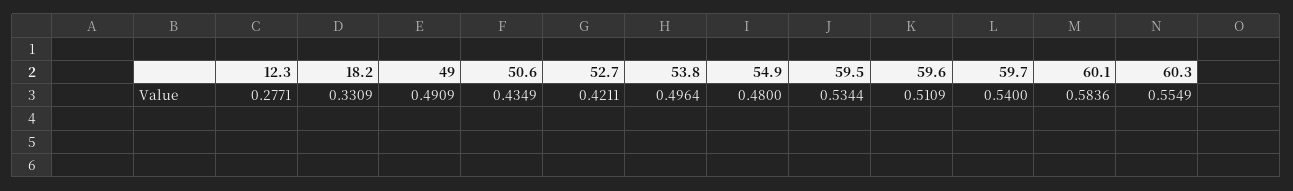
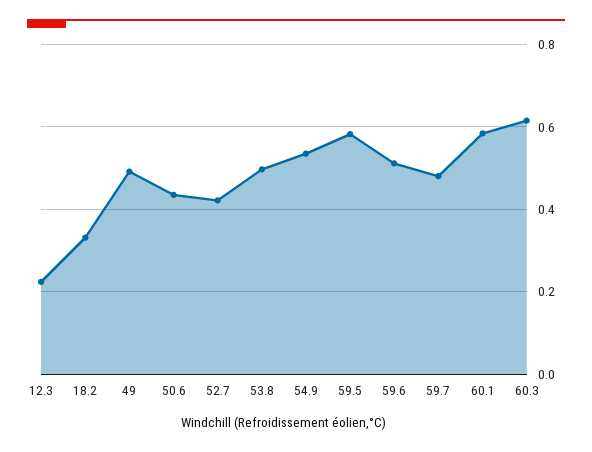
12.3: 0.2771 -> 0.22
54.9: 0.48 -> 0.54
59.5: 0.5344 -> 0.58
59.7: 0.54 -> 0.48
60.3: 0.5549 -> 0.62

